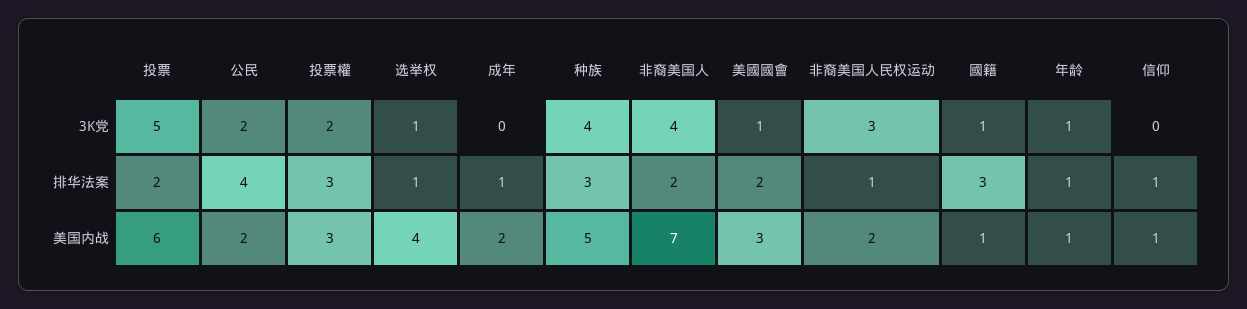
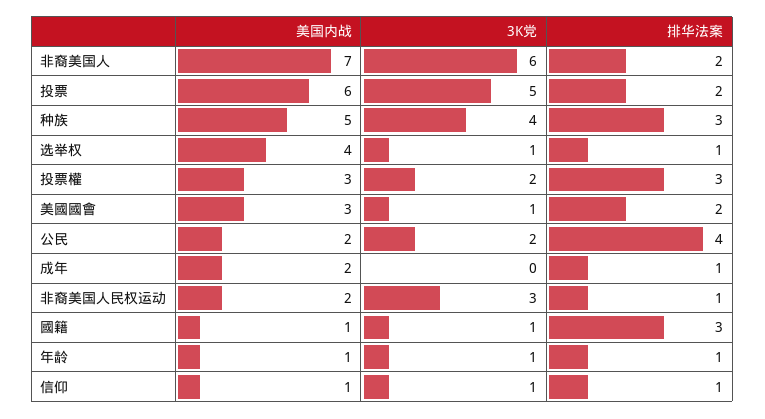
非裔美国人, 3K党: 4 -> 6
信仰, 3K党: 0 -> 1

